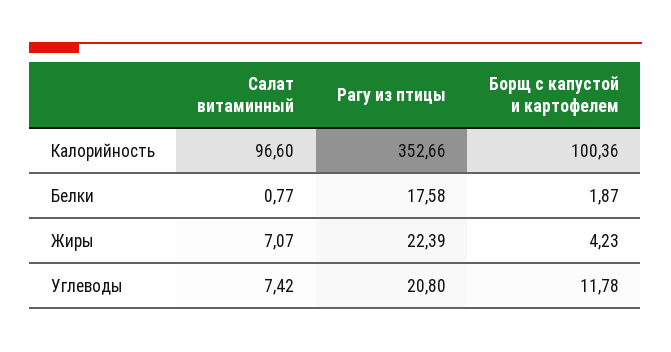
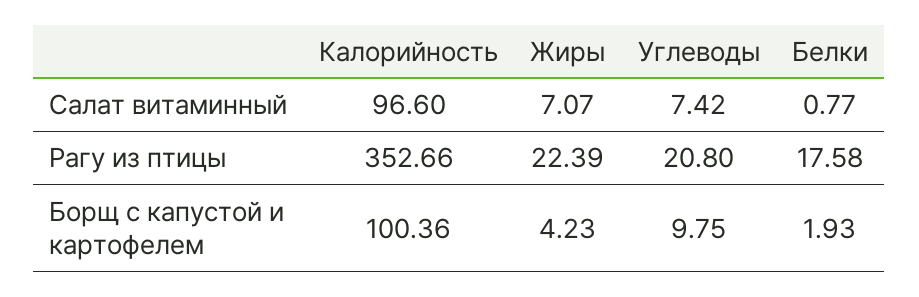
Борщ с капустой и картофелем, Белки: 1.87 -> 1.93
Борщ с капустой и картофелем, Углеводы: 11.78 -> 9.75

